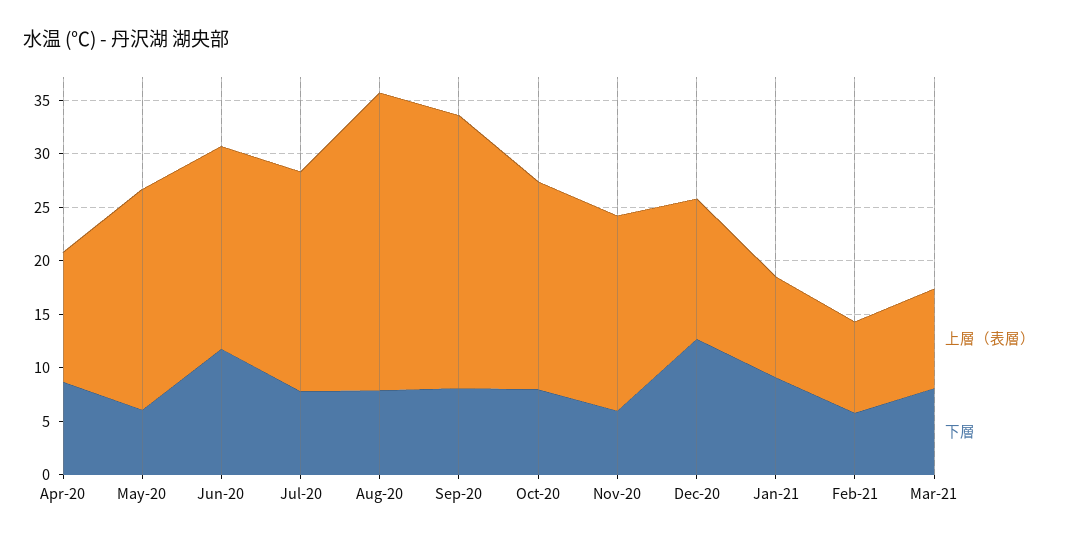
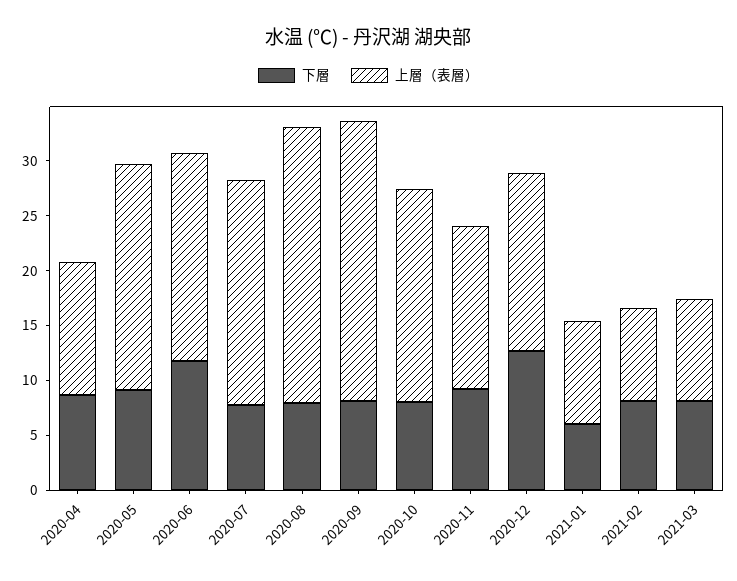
下層, May-20: 6 -> 9
上層（表層）, Aug-20: 28 -> 25
上層（表層）, Nov-20: 18 -> 15
下層, Nov-20: 6 -> 9
上層（表層）, Dec-20: 13 -> 16
下層, Jan-21: 9 -> 6
下層, Feb-21: 6 -> 8

